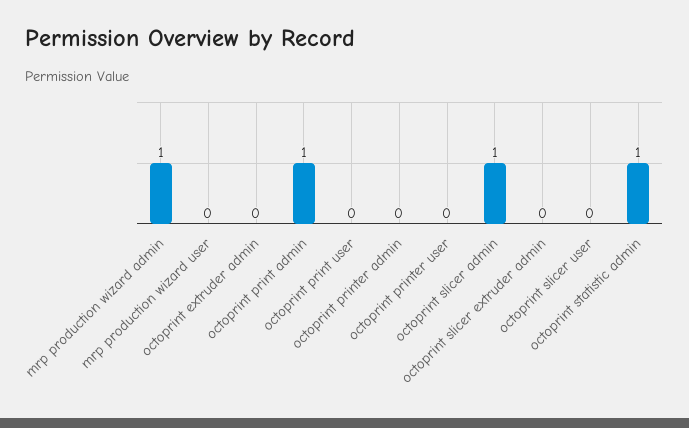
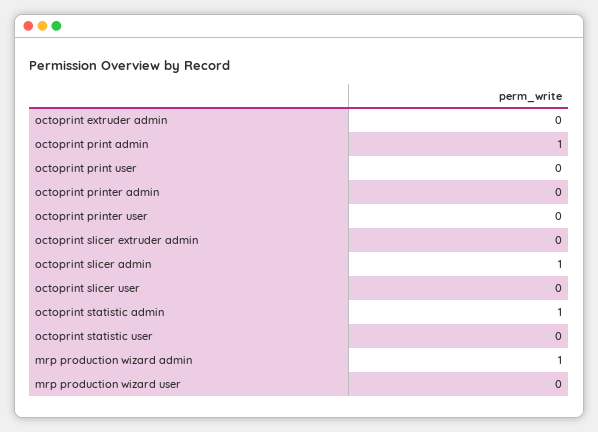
octoprint statistic user: none -> 0

